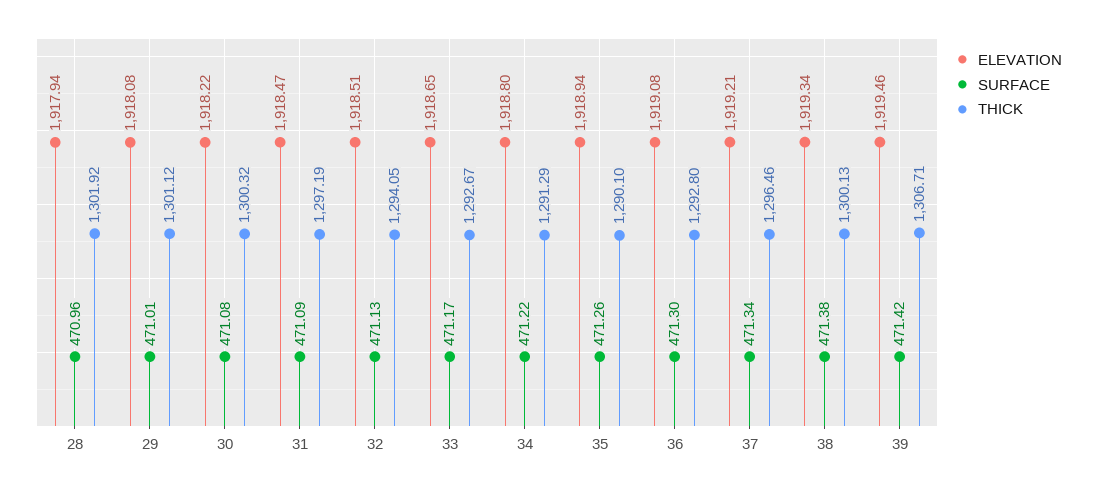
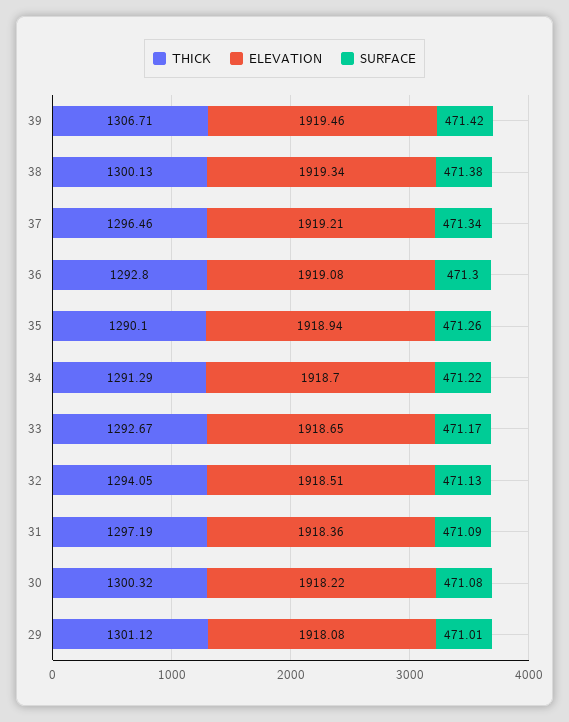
ELEVATION, 28: 1917.94 -> none
SURFACE, 28: 470.96 -> none
THICK, 28: 1301.92 -> none
ELEVATION, 31: 1918.47 -> 1918.36
ELEVATION, 34: 1918.8 -> 1918.7

